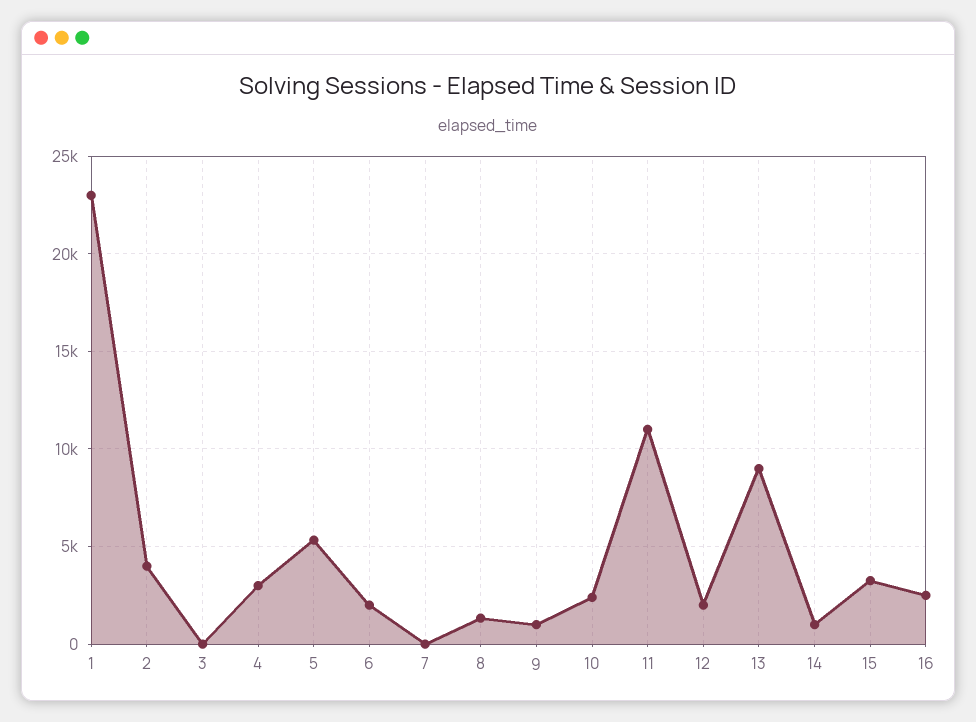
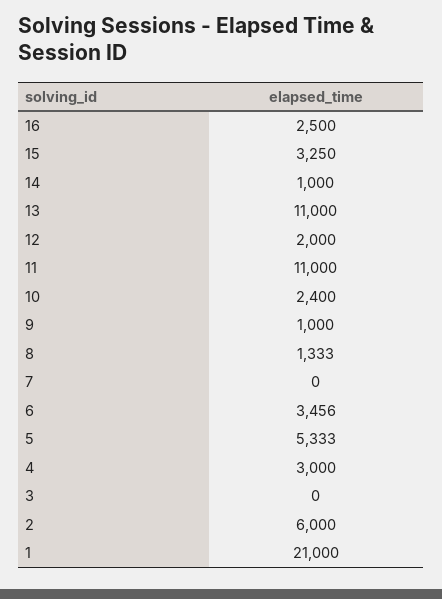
1: 23000 -> 21000
2: 4000 -> 6000
6: 2000 -> 3456
13: 9000 -> 11000

